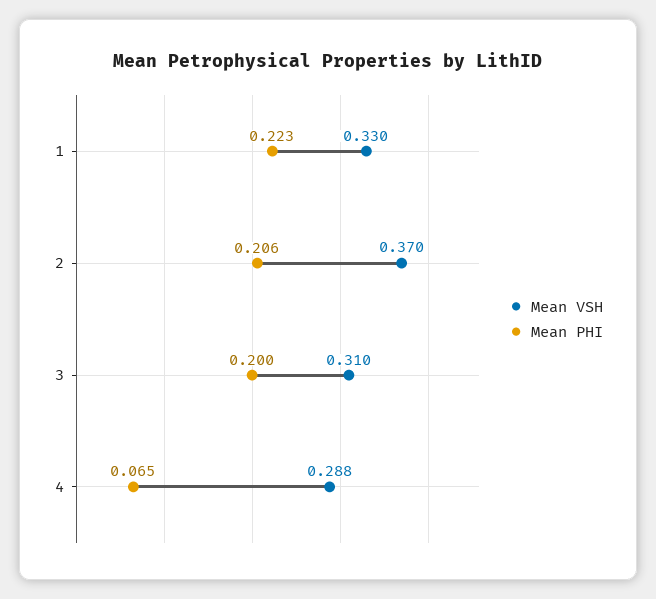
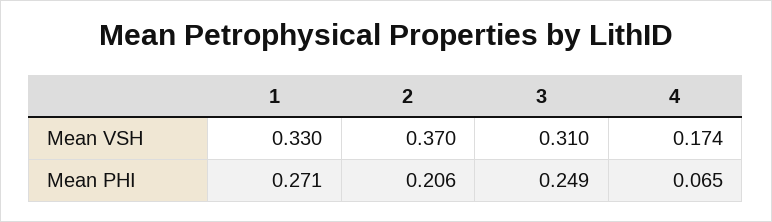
Mean PHI, 1: 0.223 -> 0.271
Mean PHI, 3: 0.2 -> 0.249
Mean VSH, 4: 0.288 -> 0.174

